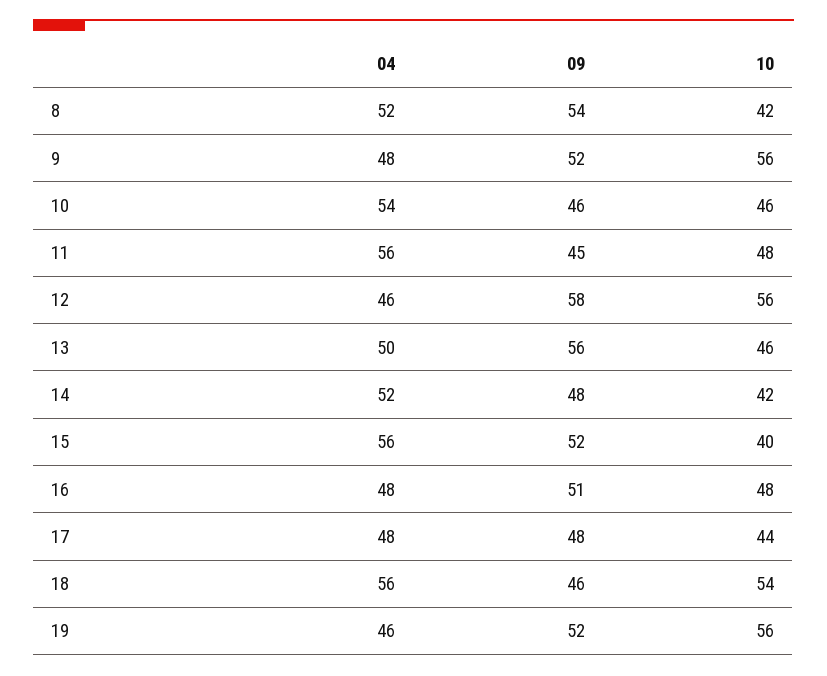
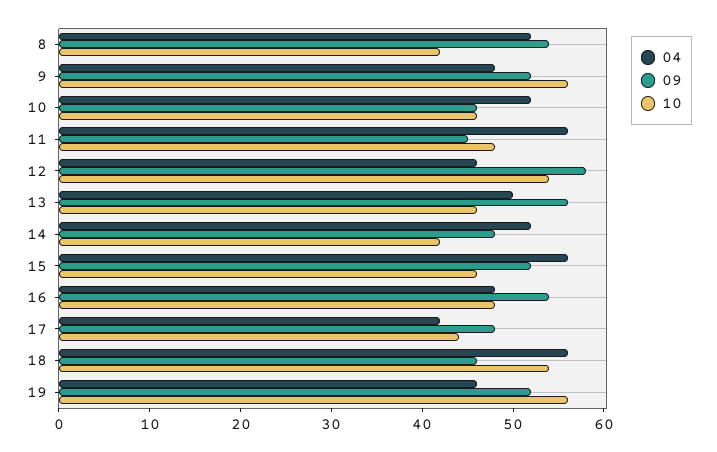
04, 10: 54 -> 52
10, 12: 56 -> 54
10, 15: 40 -> 46
09, 16: 51 -> 54
04, 17: 48 -> 42

